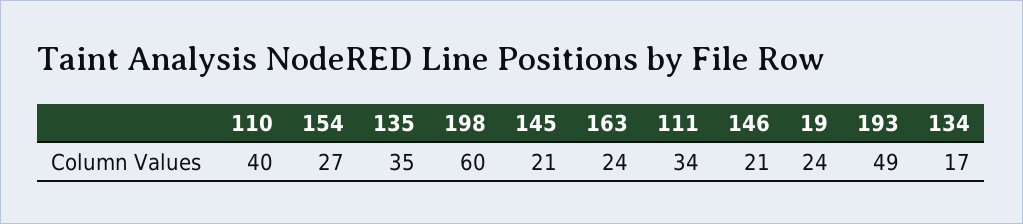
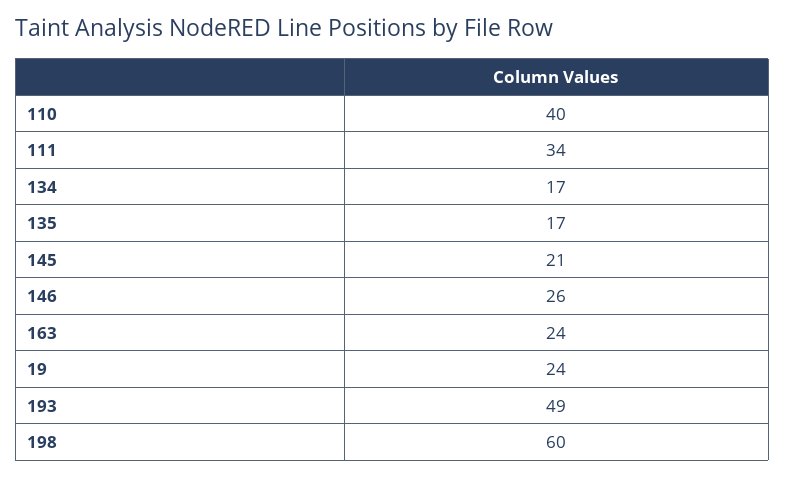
154: 27 -> none
135: 35 -> 17
146: 21 -> 26

